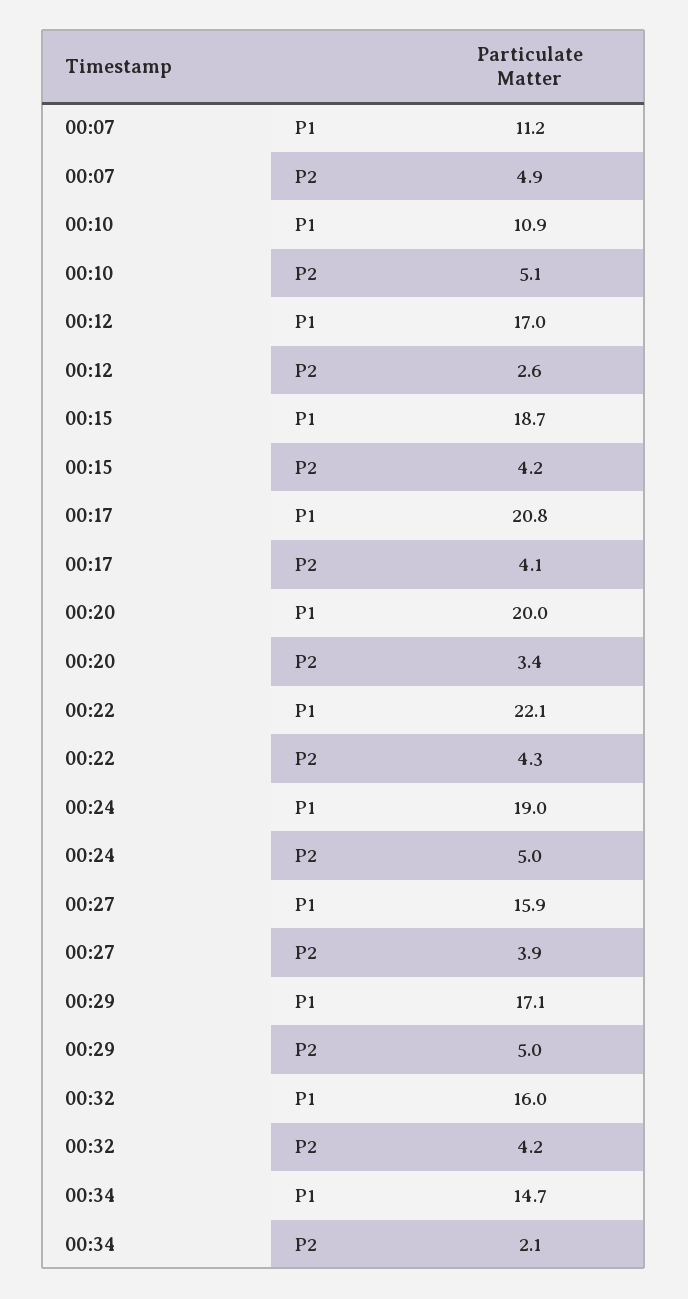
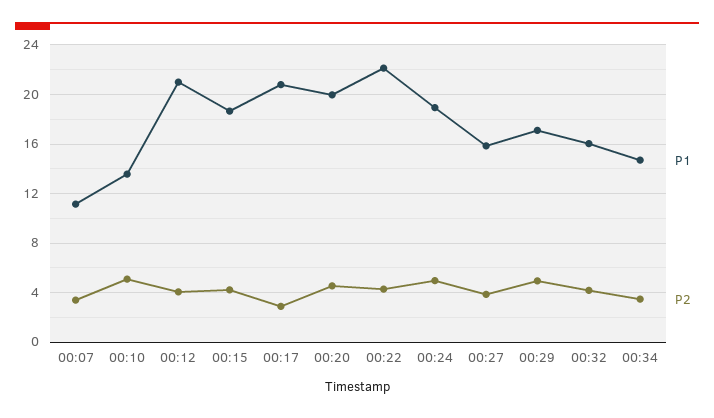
P2, 00:07: 4.9 -> 3.5
P1, 00:10: 10.9 -> 13.5
P1, 00:12: 17 -> 21
P2, 00:12: 2.6 -> 4
P2, 00:17: 4.1 -> 3
P2, 00:20: 3.4 -> 4.5
P2, 00:34: 2.1 -> 3.5

